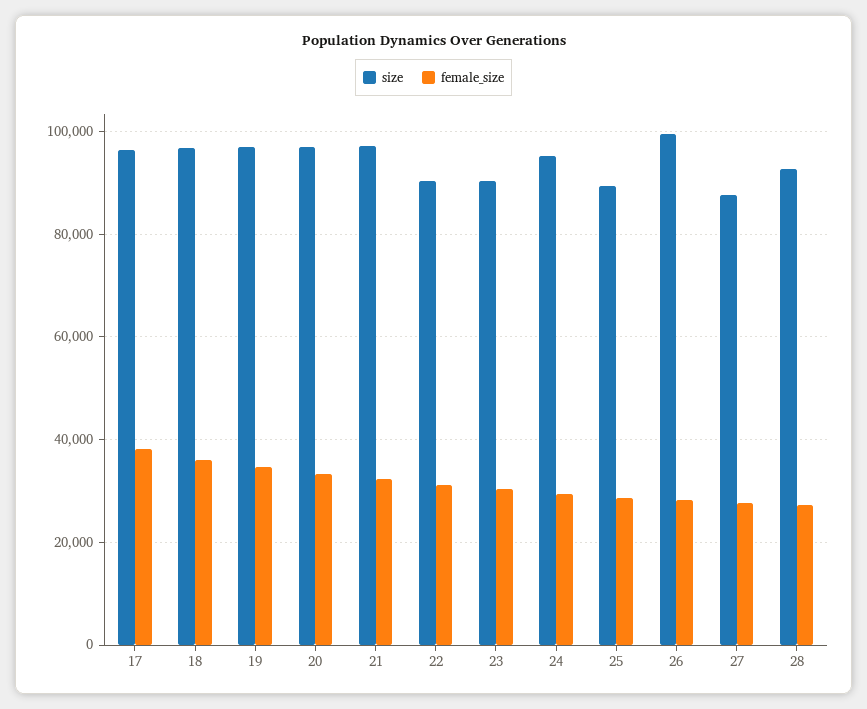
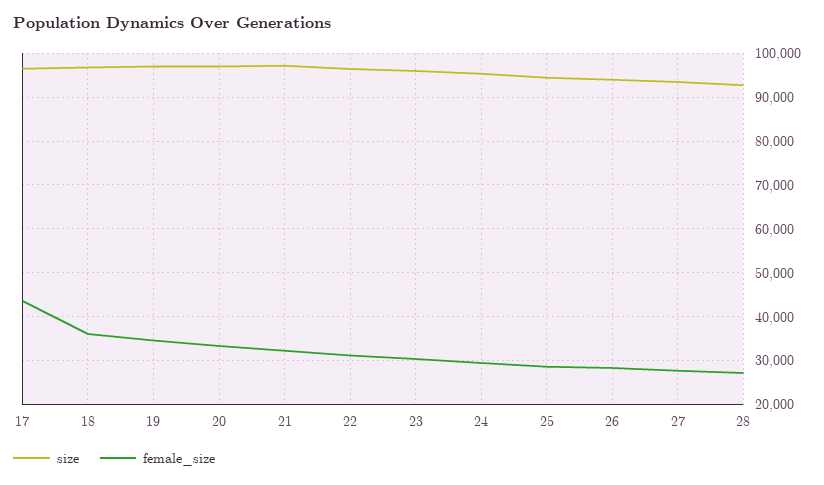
female_size, 17: 38000 -> 44000
size, 22: 90000 -> 96000
size, 23: 90000 -> 96000
size, 25: 90000 -> 94000
size, 26: 100000 -> 94000
size, 27: 88000 -> 94000

